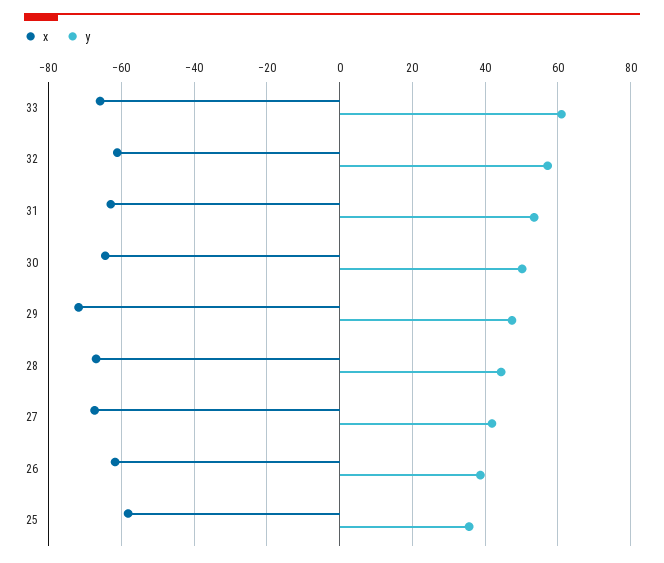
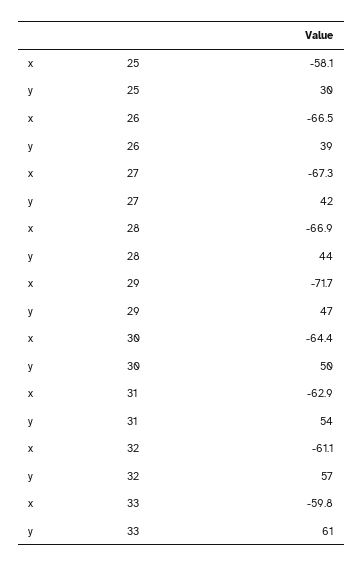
x, 33: -66 -> -59.8
x, 26: -62 -> -66.5
y, 25: 36 -> 30

